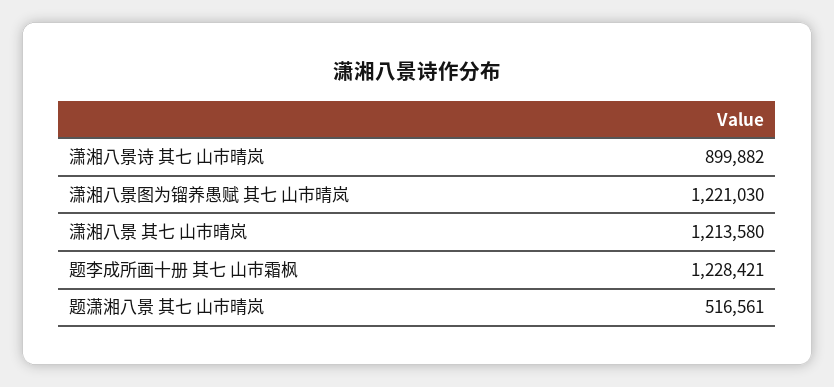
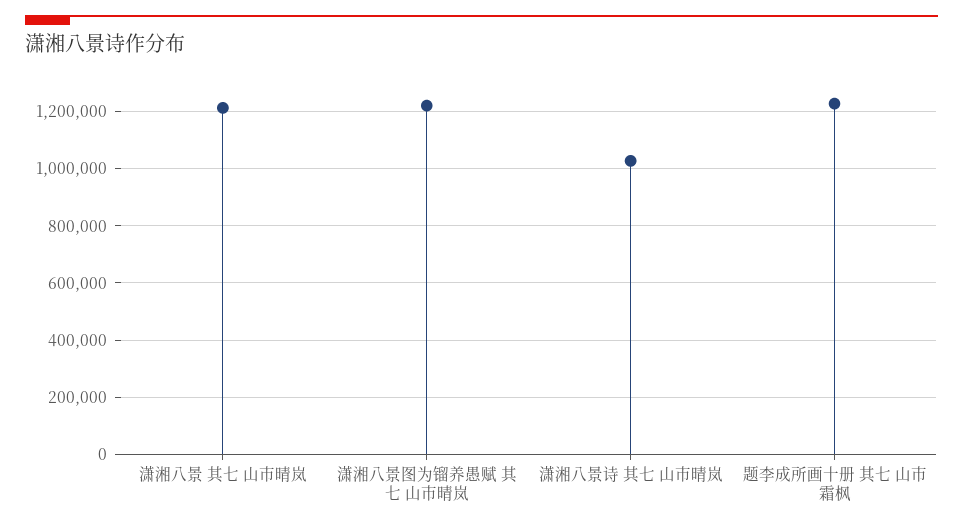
潇湘八景诗 其七 山市晴岚: 899882 -> 1025000
题潇湘八景 其七 山市晴岚: 516561 -> none

